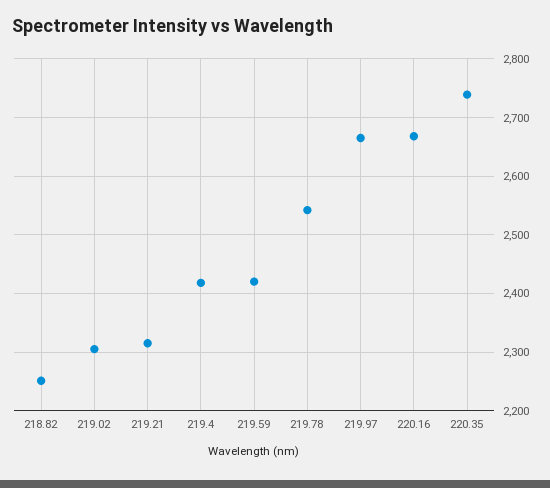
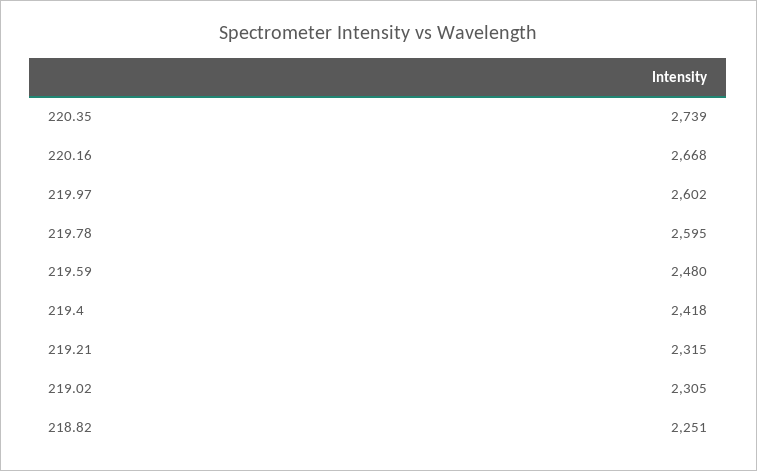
219.59: 2420 -> 2480
219.78: 2540 -> 2595
219.97: 2660 -> 2602

